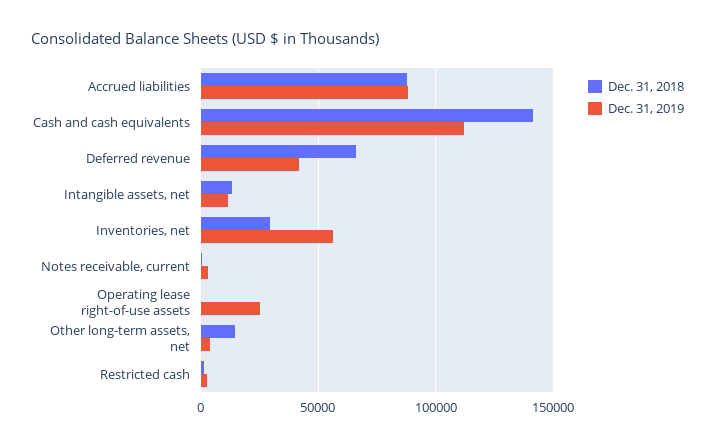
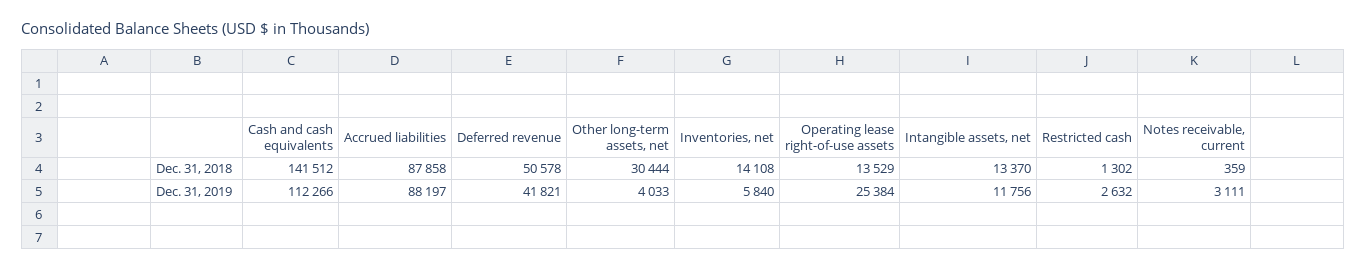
Dec. 31, 2018, Deferred revenue: 65000 -> 50578
Dec. 31, 2018, Inventories, net: 30000 -> 14108
Dec. 31, 2019, Inventories, net: 55000 -> 5840
Dec. 31, 2018, Operating lease right-of-use assets: 0 -> 13529
Dec. 31, 2018, Other long-term assets, net: 15000 -> 30444

